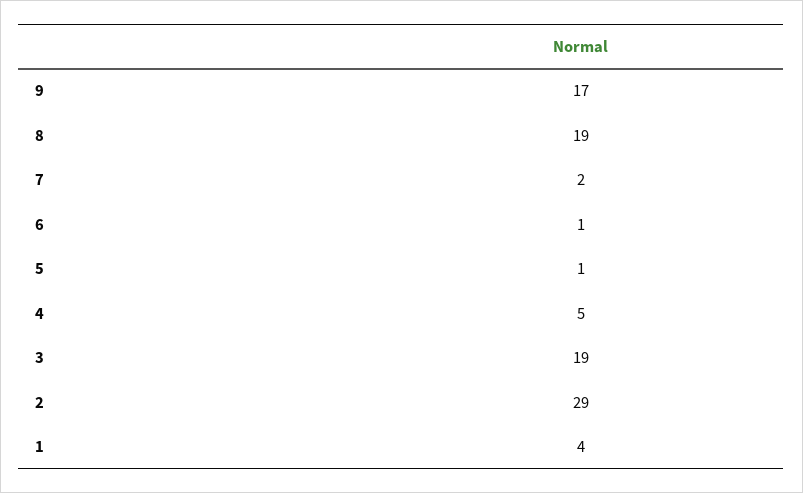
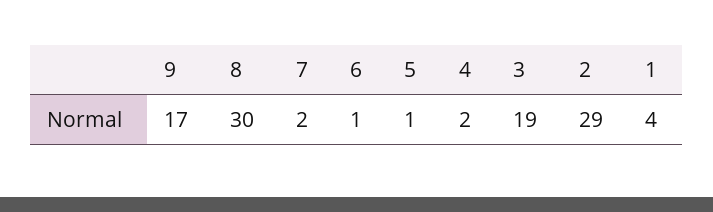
8: 19 -> 30
4: 5 -> 2

